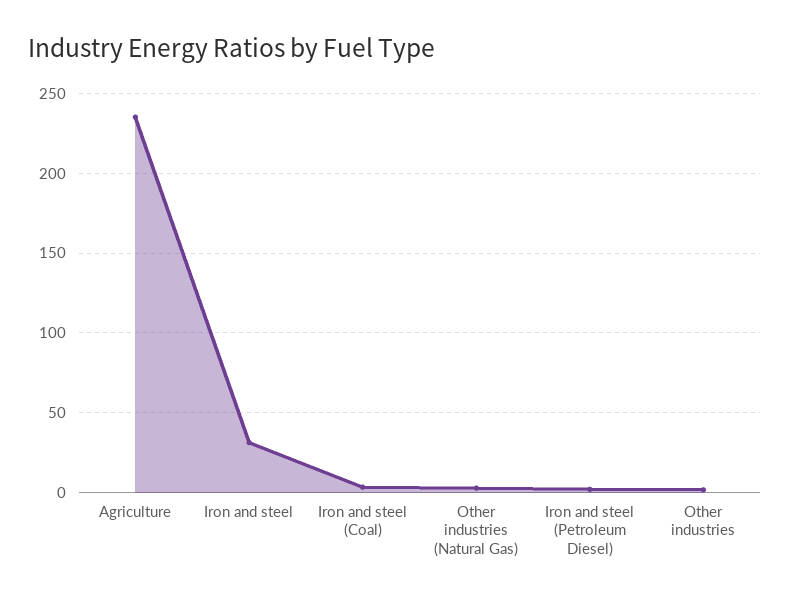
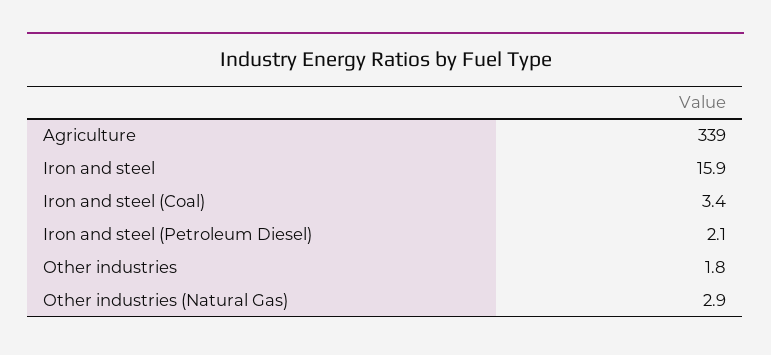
Agriculture: 235 -> 339
Iron and steel: 30 -> 15.9

